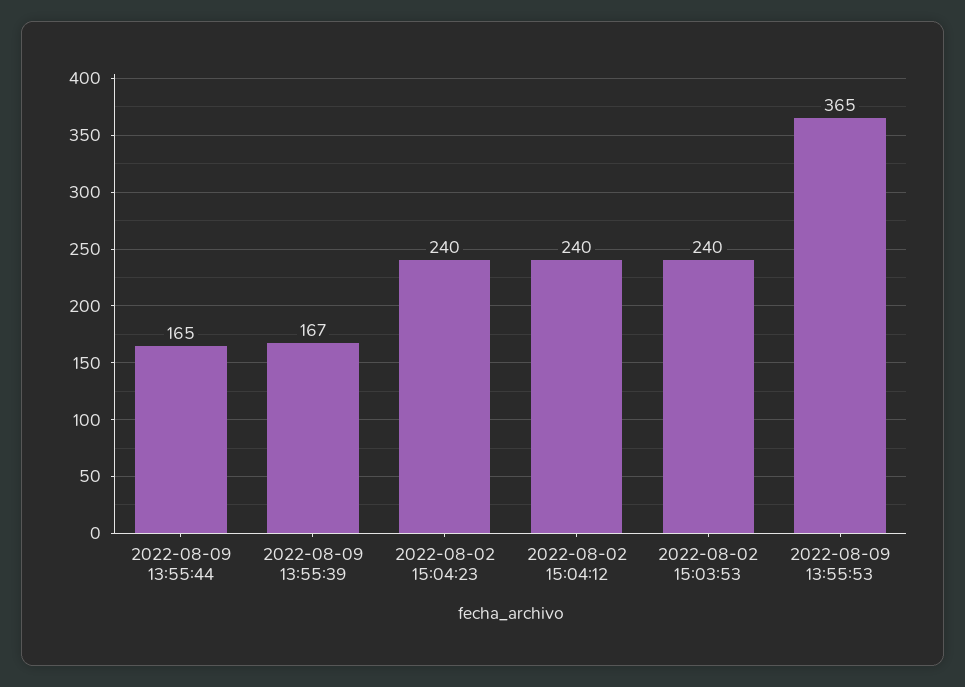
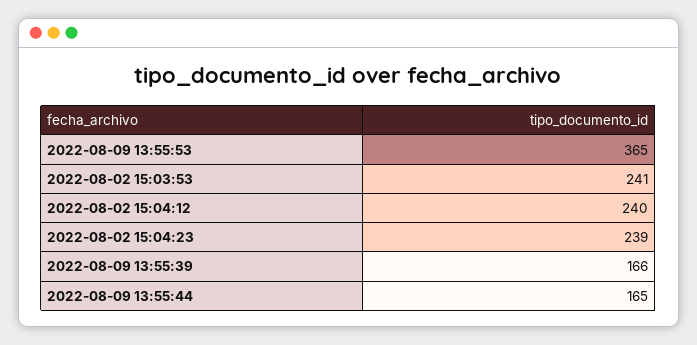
2022-08-09 13:55:39: 167 -> 166
2022-08-02 15:04:23: 240 -> 239
2022-08-02 15:03:53: 240 -> 241

